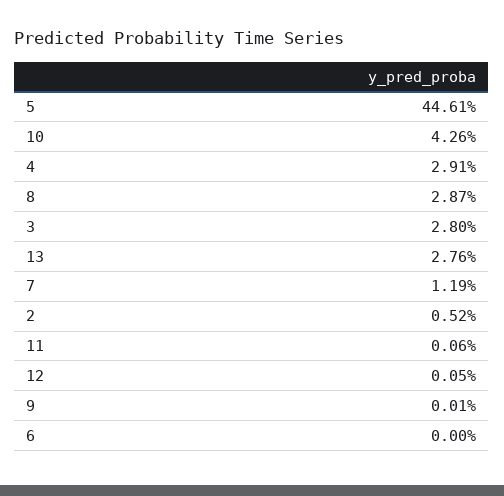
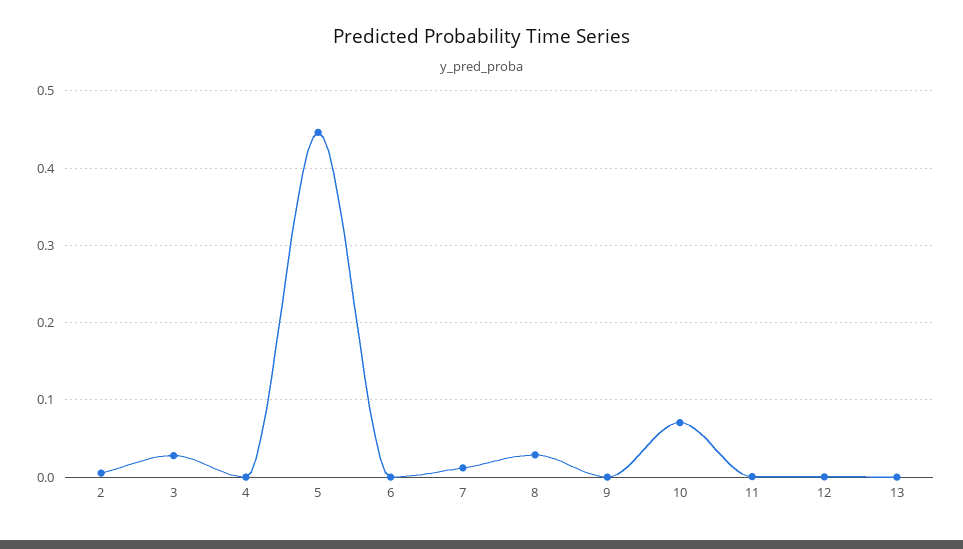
10: 0.0426 -> 0.07
4: 0.0291 -> 0
13: 0.0276 -> 0

